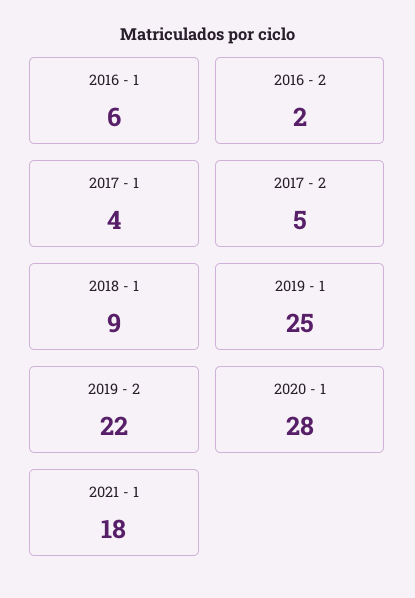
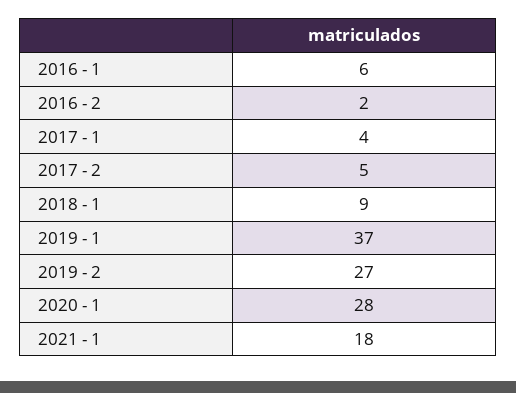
2019 - 1: 25 -> 37
2019 - 2: 22 -> 27

